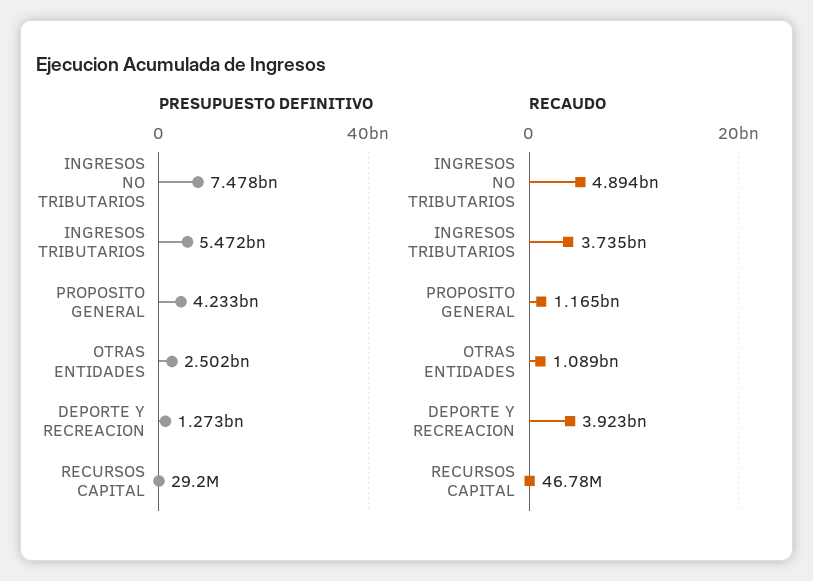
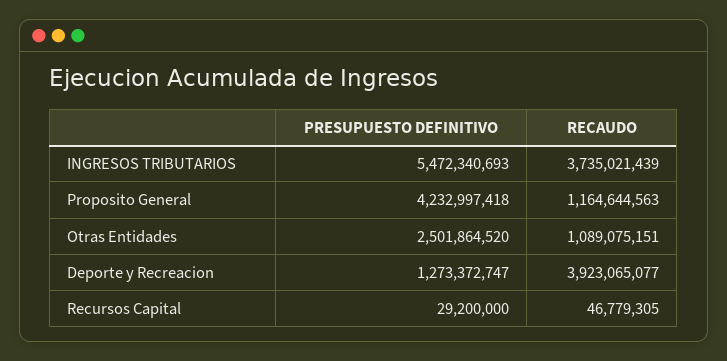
PRESUPUESTO DEFINITIVO, INGRESOS NO TRIBUTARIOS: 7478000000 -> none
RECAUDO, INGRESOS NO TRIBUTARIOS: 4894000000 -> none

